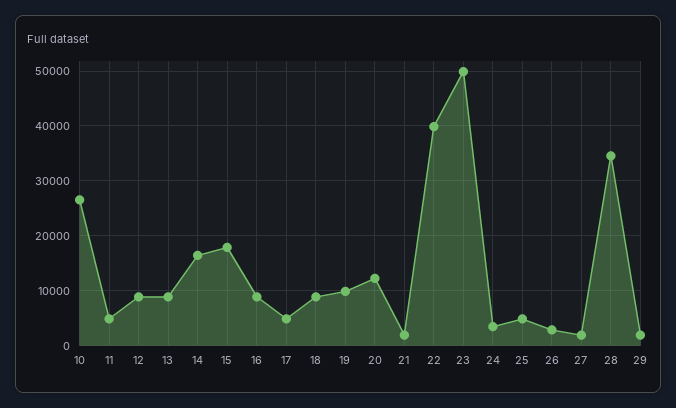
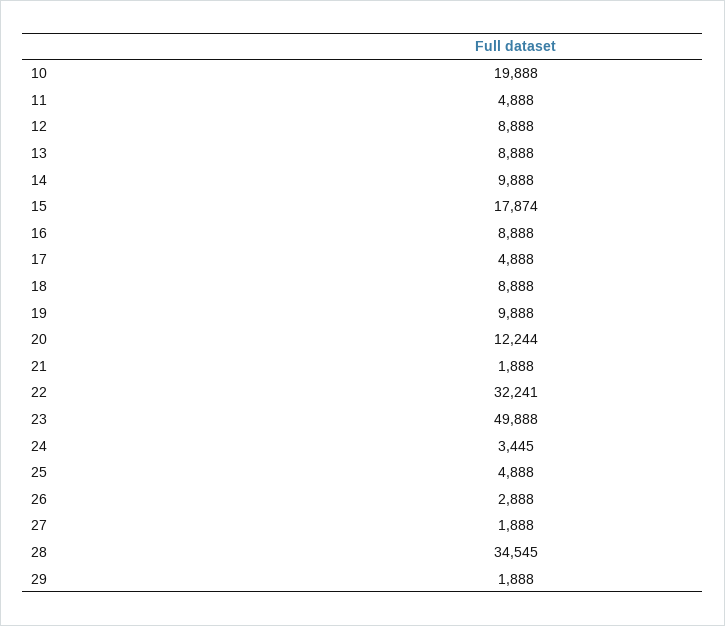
10: 26000 -> 19888
14: 16000 -> 9888
22: 40000 -> 32241

